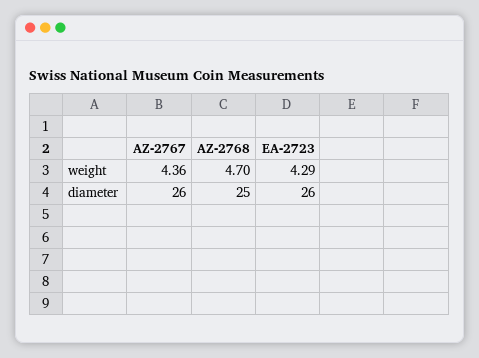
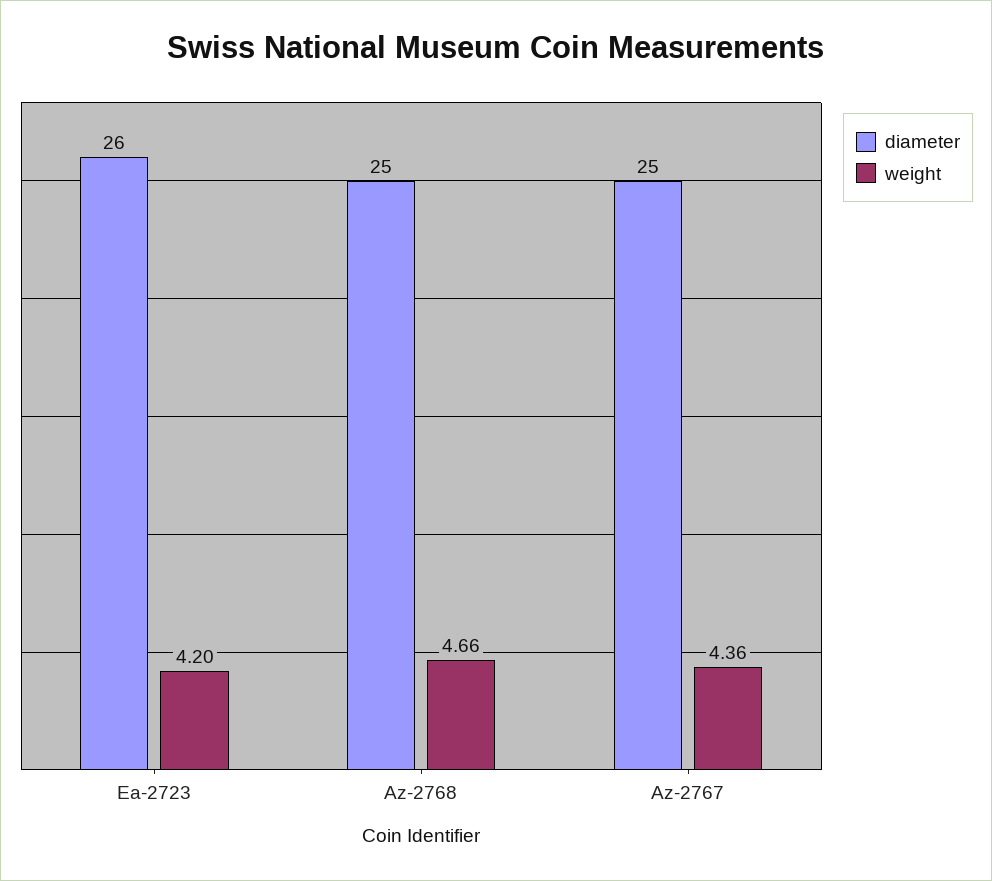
weight, AZ-2768: 4.7 -> 4.66
weight, EA-2723: 4.29 -> 4.2
diameter, AZ-2767: 26 -> 25

